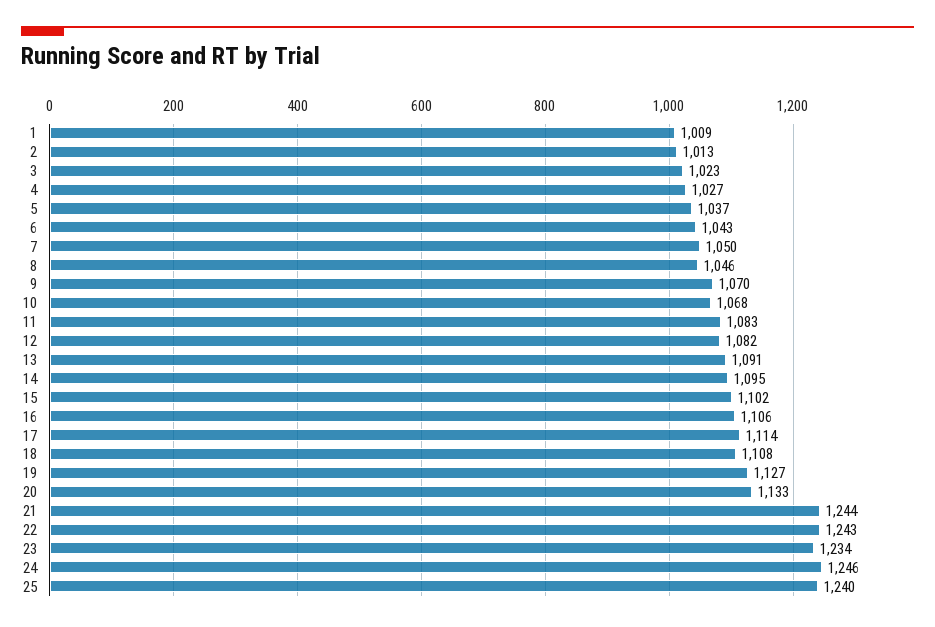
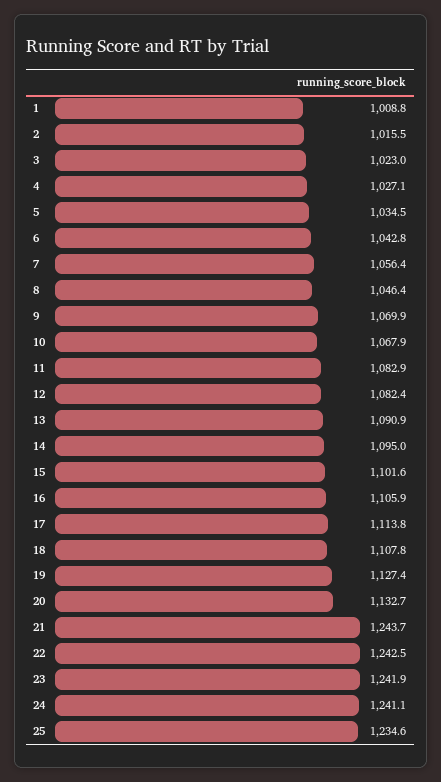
2: 1013 -> 1015.5
5: 1037 -> 1034.5
7: 1050 -> 1056.4
23: 1234 -> 1241.9
24: 1246 -> 1241.1
25: 1240 -> 1234.6

